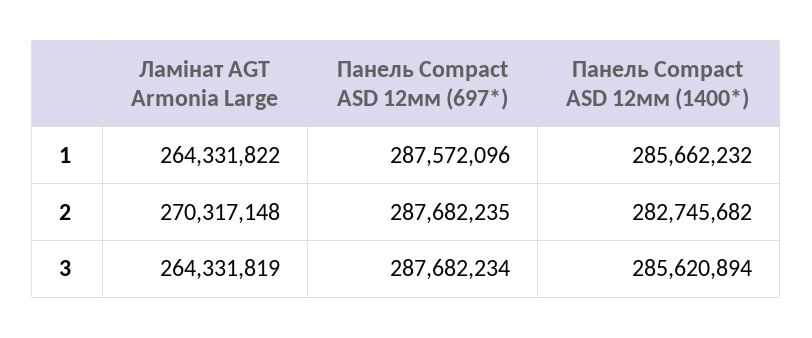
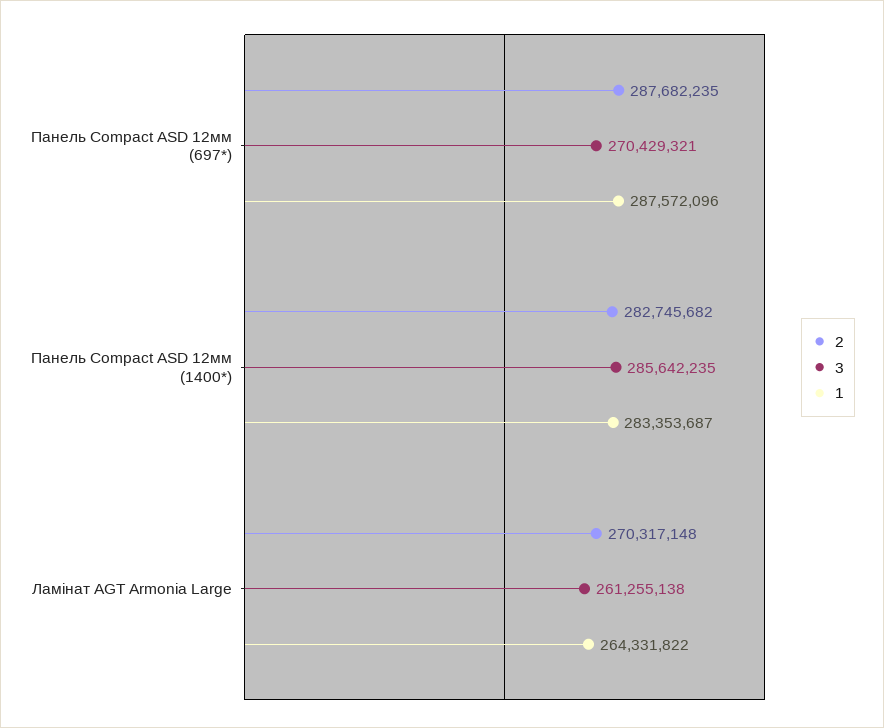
1, Панель Compact ASD 12мм (1400*): 285662232 -> 283353687
3, Ламінат AGT Armonia Large: 264331819 -> 261255138
3, Панель Compact ASD 12мм (697*): 287682234 -> 270429321
3, Панель Compact ASD 12мм (1400*): 285620894 -> 285642235

